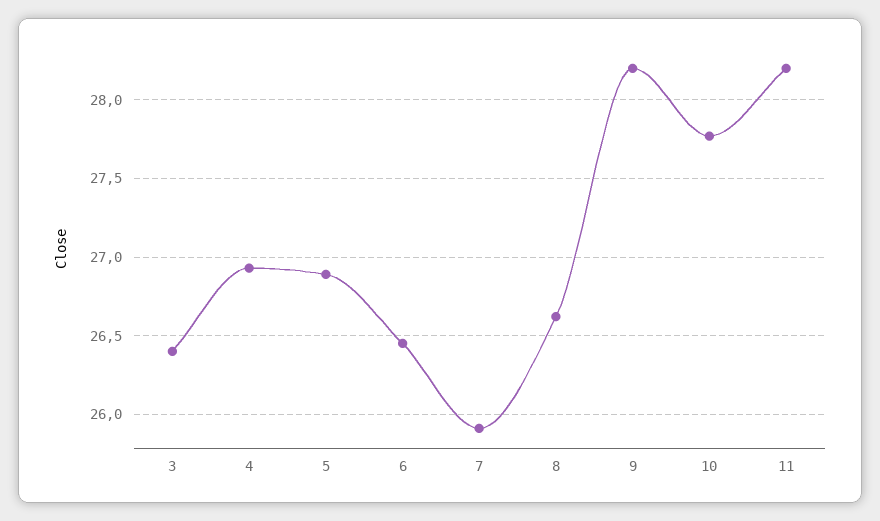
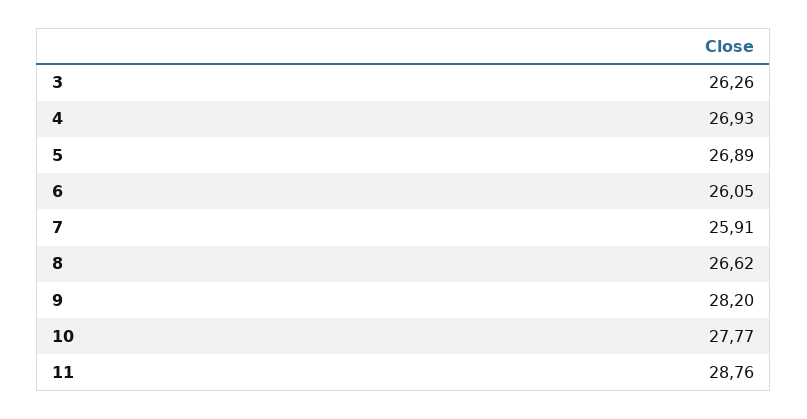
3: 26.4 -> 26.26
6: 26.45 -> 26.05
11: 28.2 -> 28.76

